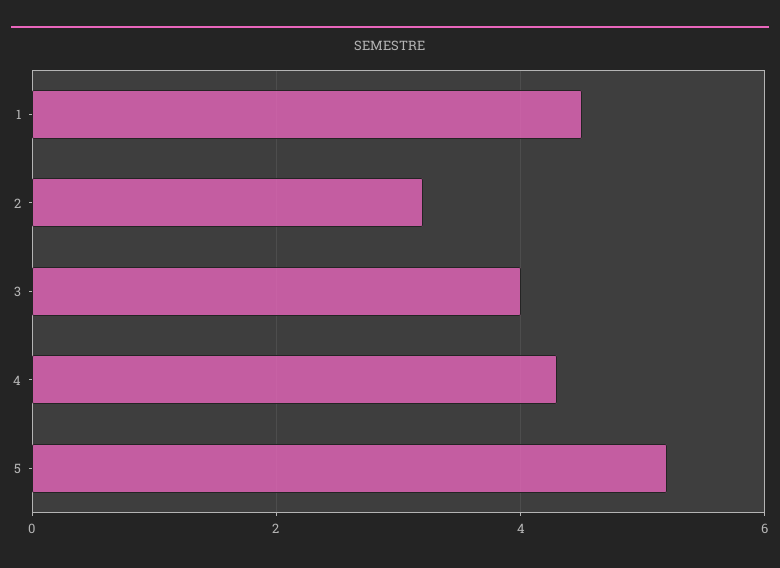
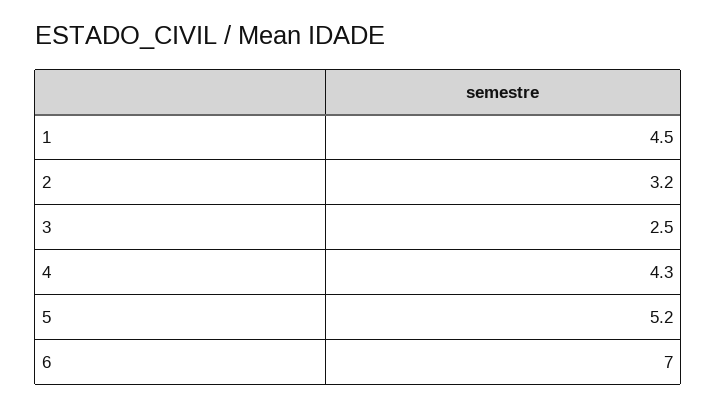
3: 4 -> 2.5
6: none -> 7

